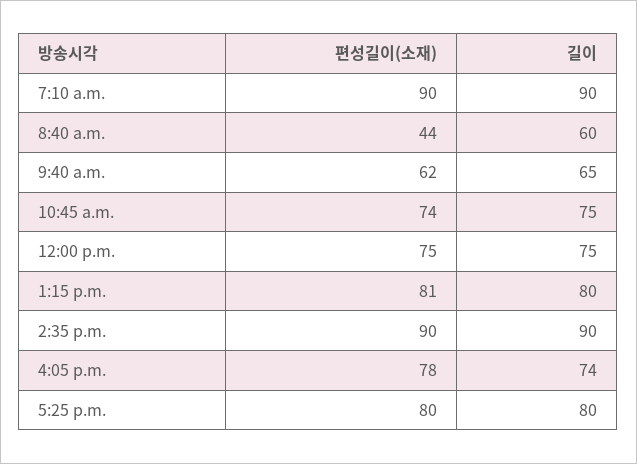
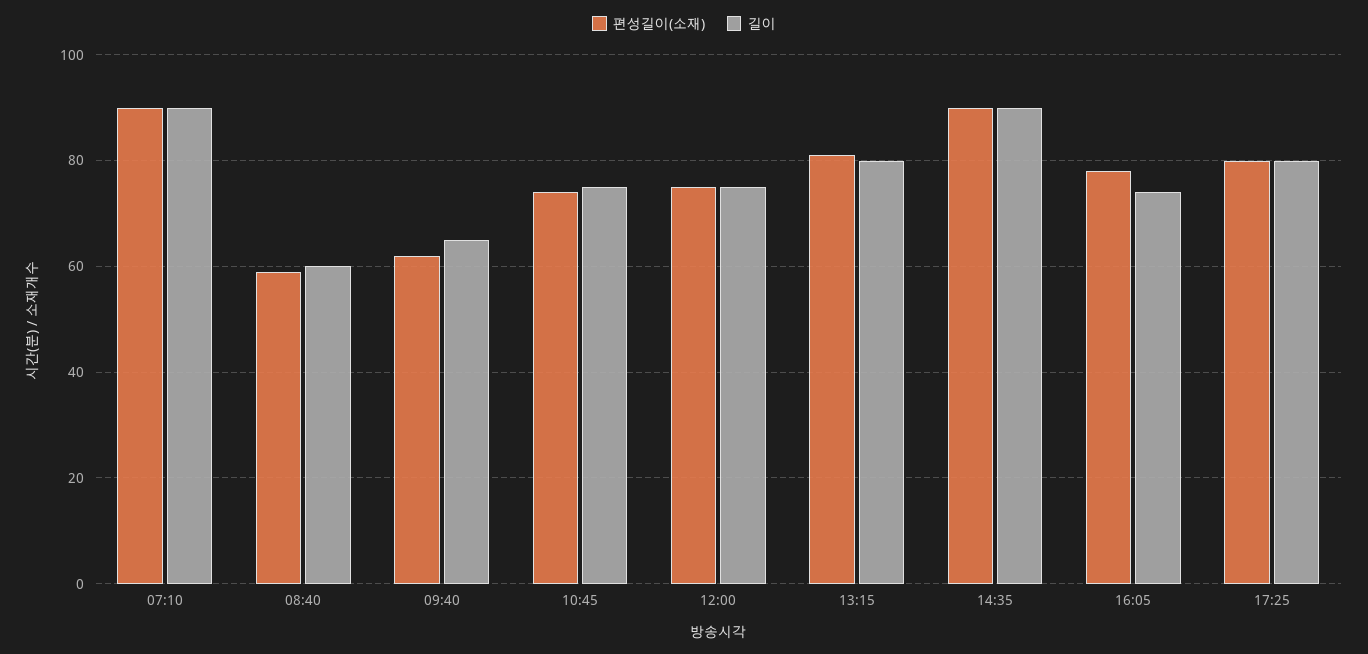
편성길이(소재), 8:40 a.m.: 44 -> 60

